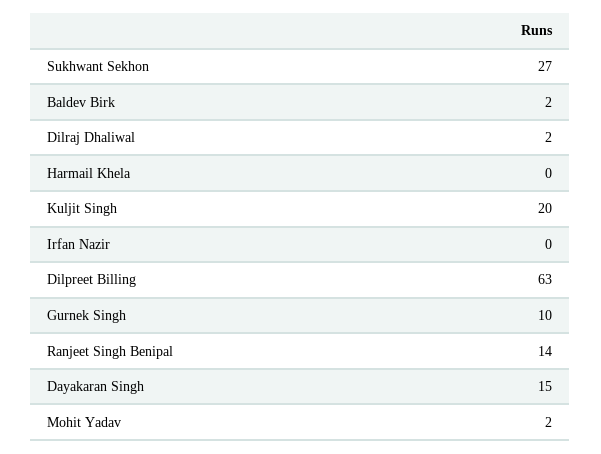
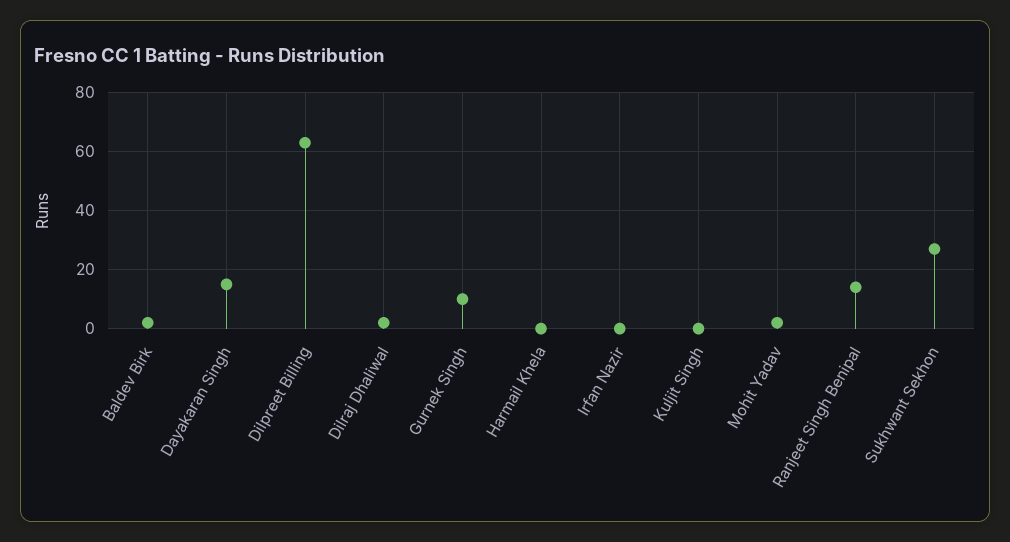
Kuljit Singh: 20 -> 0

